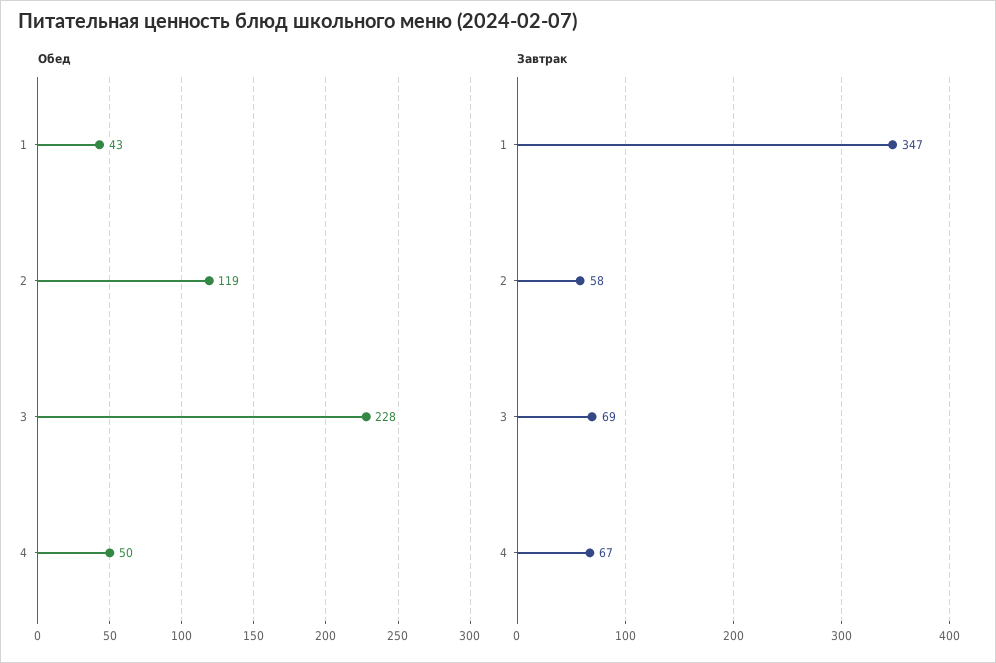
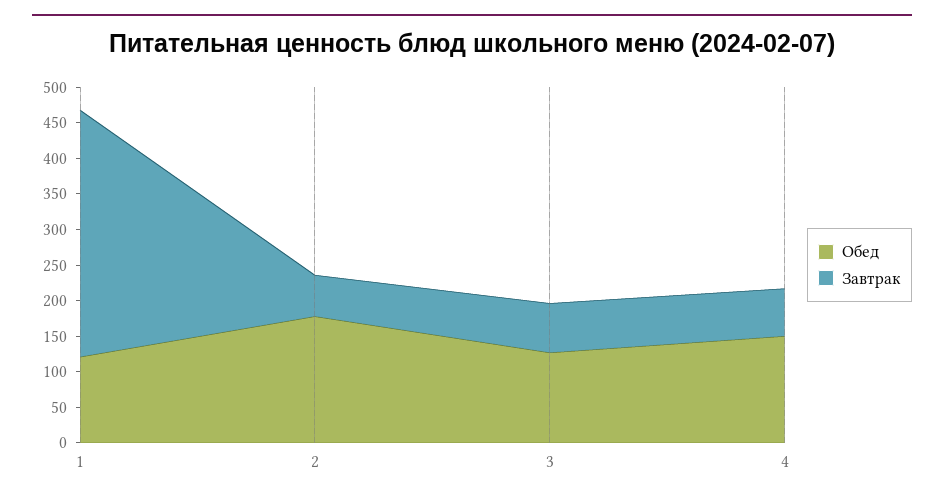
Обед, 1: 43 -> 125
Обед, 2: 119 -> 175
Обед, 3: 228 -> 125
Обед, 4: 50 -> 150

